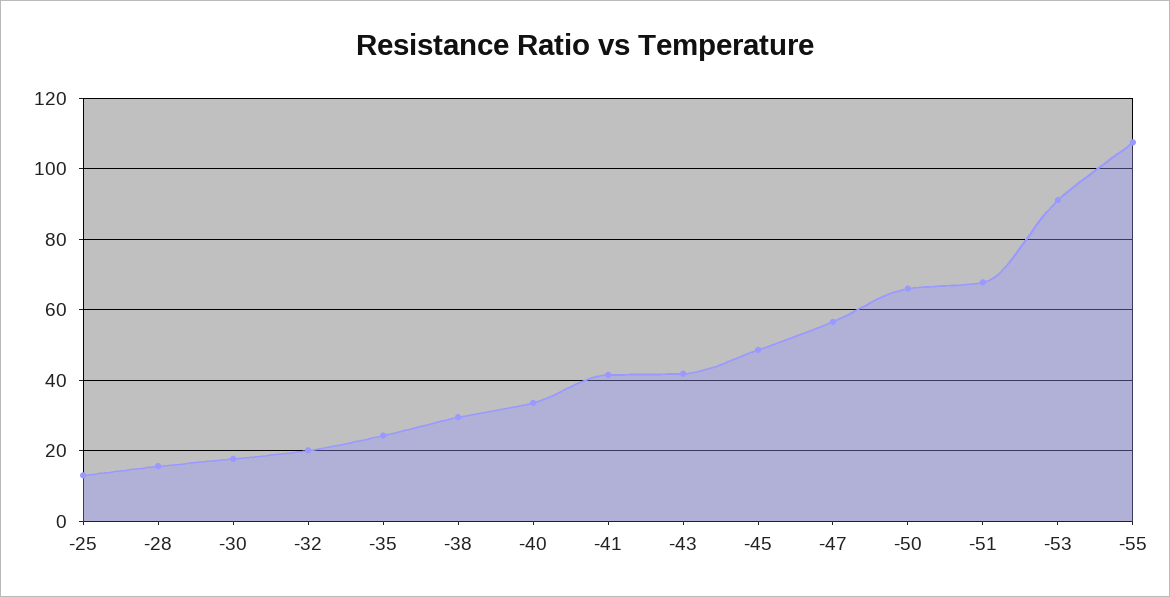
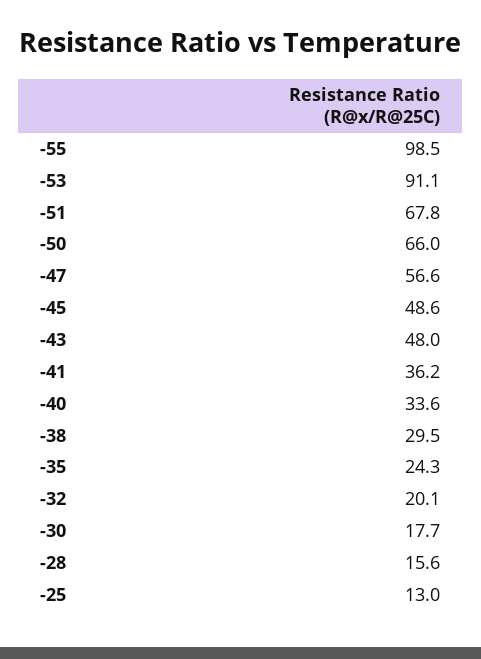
-41: 42 -> 36.2
-43: 42 -> 48
-55: 108 -> 98.5

